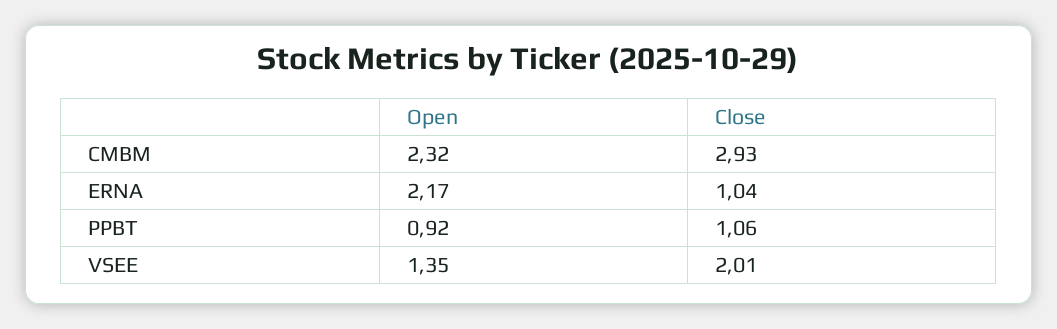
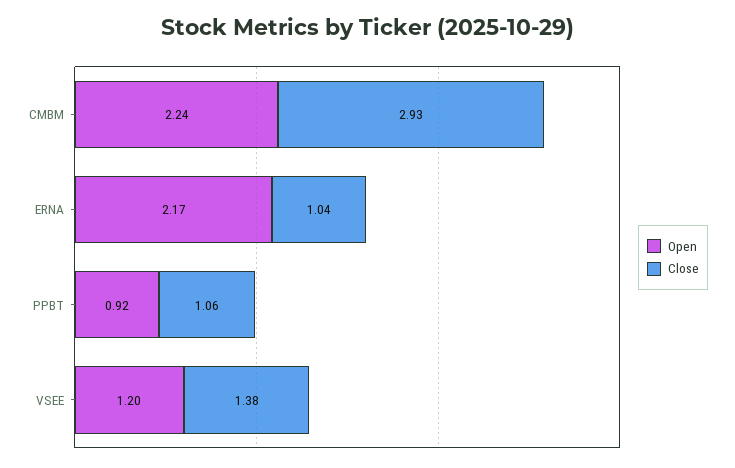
Open, CMBM: 2.32 -> 2.24
Open, VSEE: 1.35 -> 1.2
Close, VSEE: 2.01 -> 1.38

